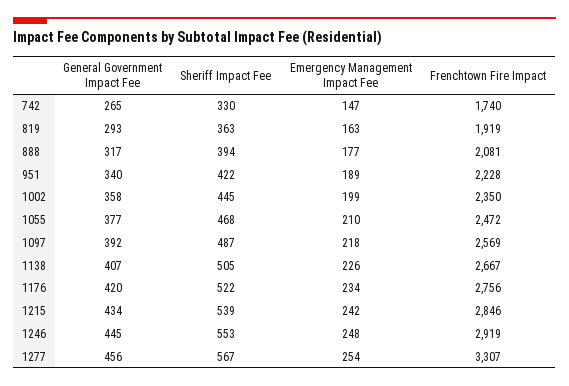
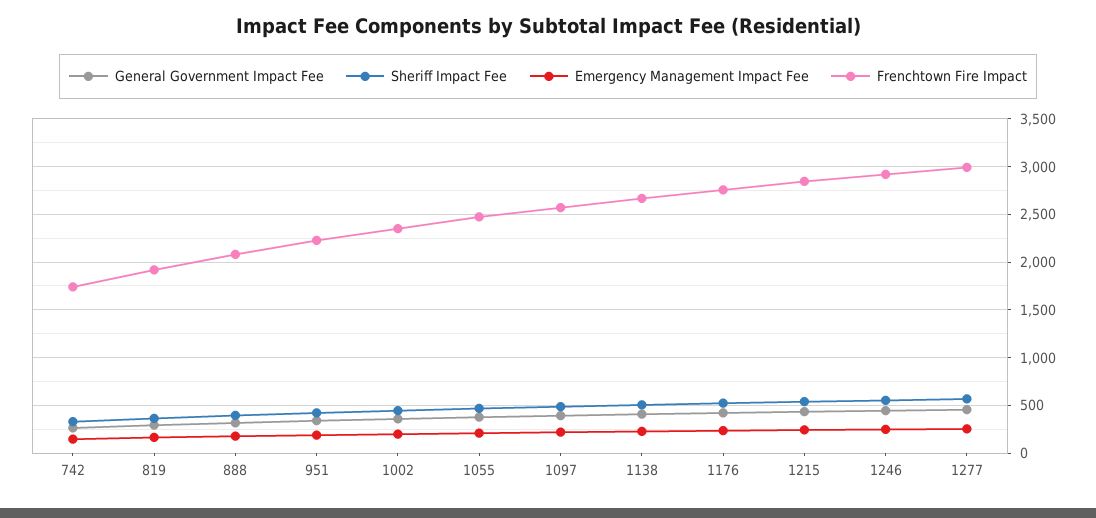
Frenchtown Fire Impact, 1277: 3307 -> 3000

